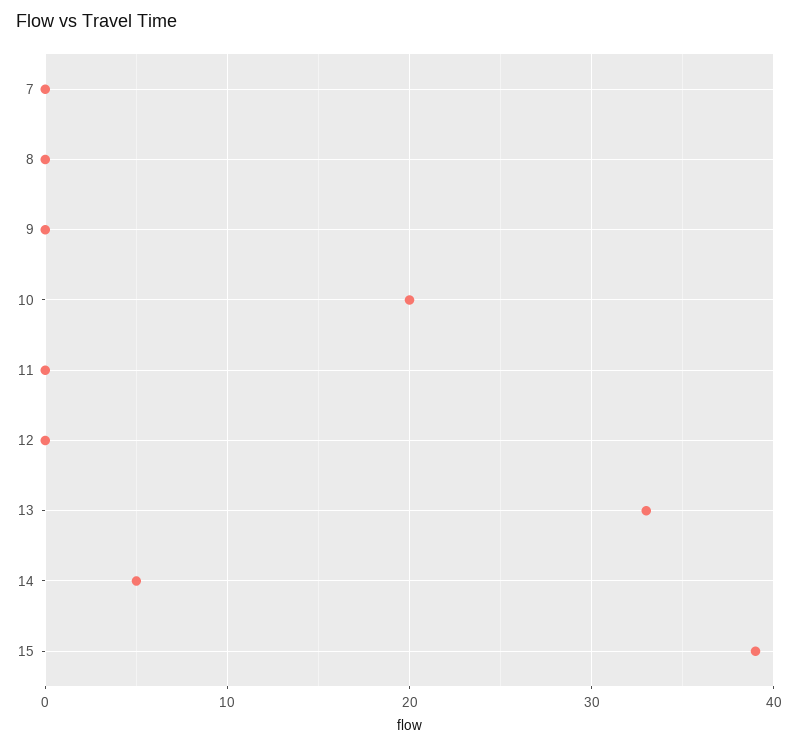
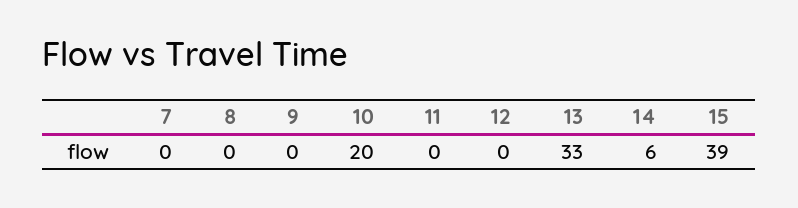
14: 5 -> 6

